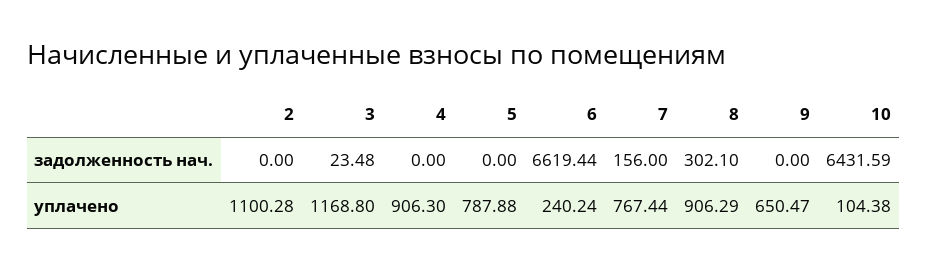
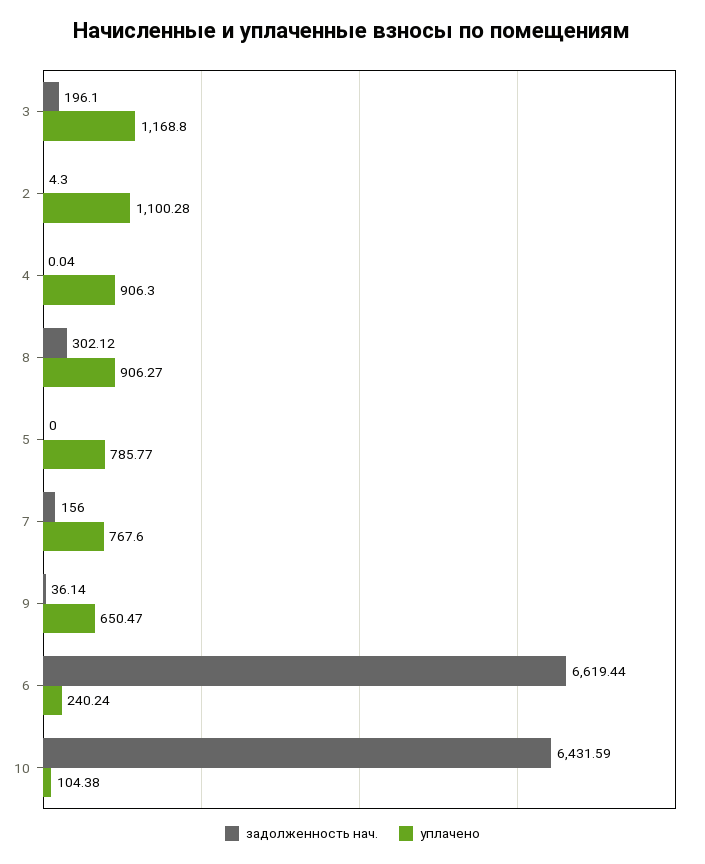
задолженность нач., 2: 0 -> 4.3
задолженность нач., 3: 23.48 -> 196.1
задолженность нач., 4: 0 -> 0.04
задолженность нач., 8: 302.1 -> 302.12
задолженность нач., 9: 0 -> 36.14
уплачено, 5: 787.88 -> 785.77
уплачено, 7: 767.44 -> 767.6
уплачено, 8: 906.29 -> 906.27

